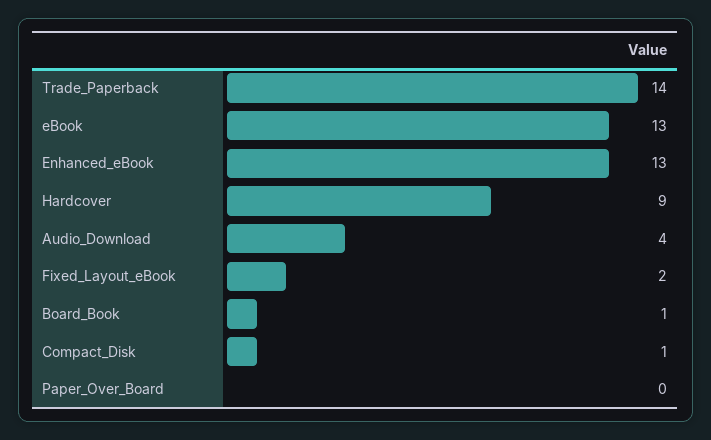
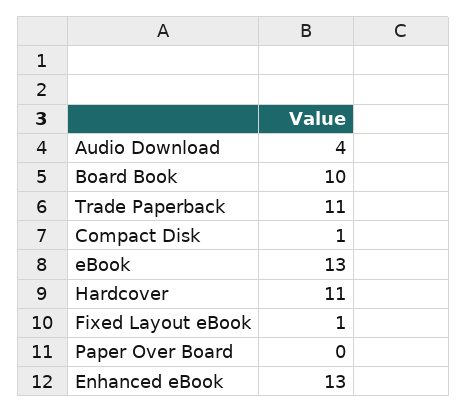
Trade_Paperback: 14 -> 11
Hardcover: 9 -> 11
Fixed_Layout_eBook: 2 -> 1
Board_Book: 1 -> 10

